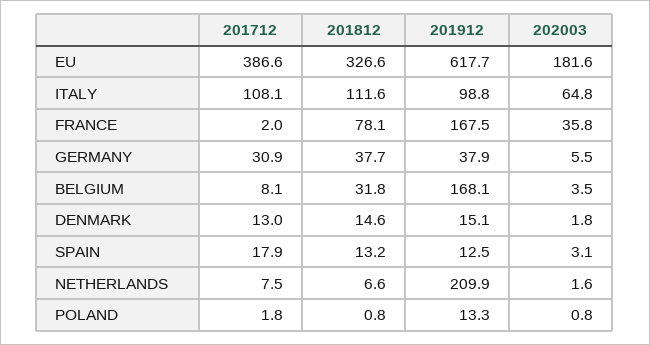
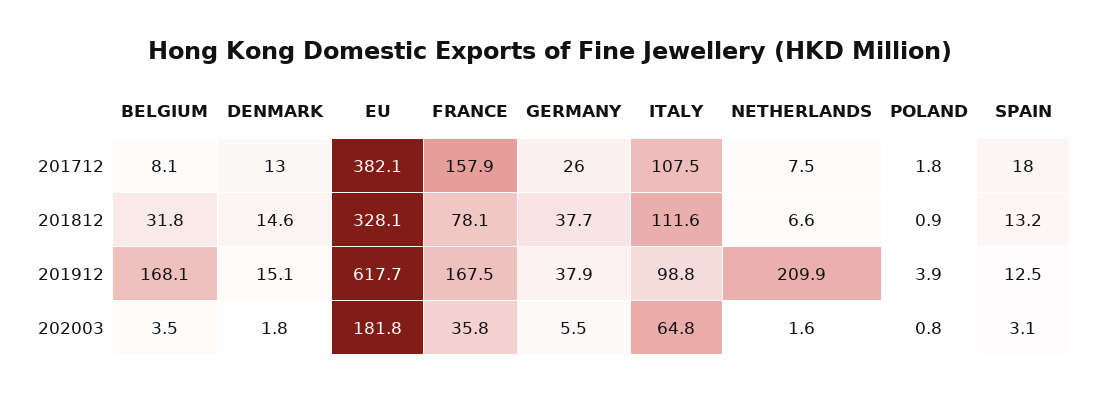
201712, EU: 386.6 -> 382.1
201812, EU: 326.6 -> 328.1
202003, EU: 181.6 -> 181.8
201712, ITALY: 108.1 -> 107.5
201712, FRANCE: 2 -> 157.9
201712, GERMANY: 30.9 -> 26
201712, SPAIN: 17.9 -> 18
201812, POLAND: 0.8 -> 0.9
201912, POLAND: 13.3 -> 3.9

